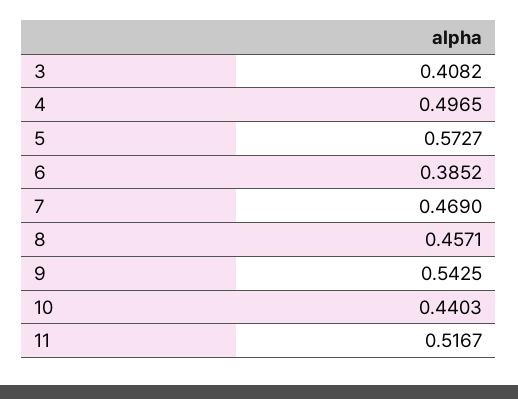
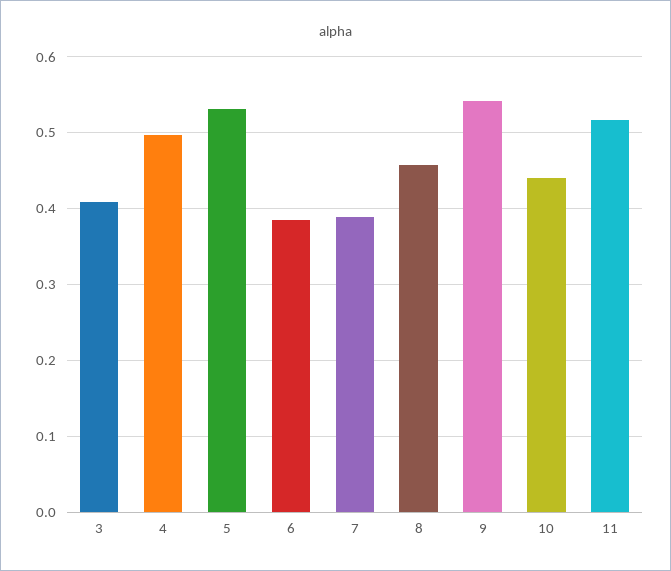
5: 0.5727 -> 0.53
7: 0.469 -> 0.39

